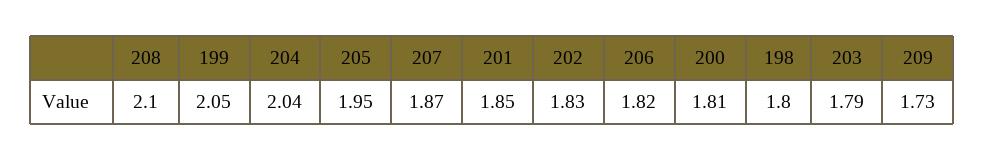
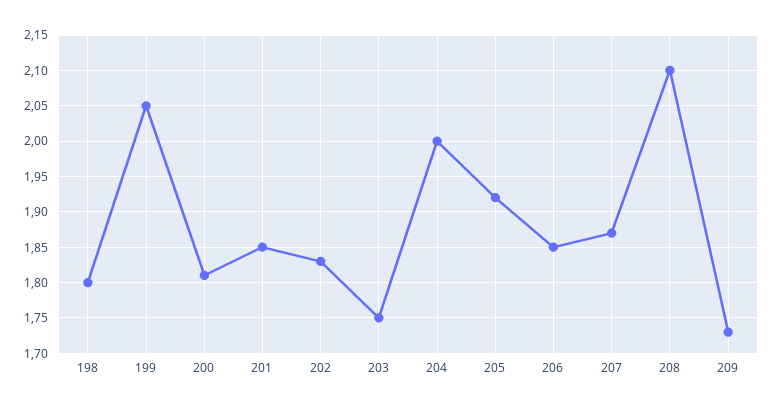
204: 2.04 -> 2
205: 1.95 -> 1.92
206: 1.82 -> 1.85
203: 1.79 -> 1.75

